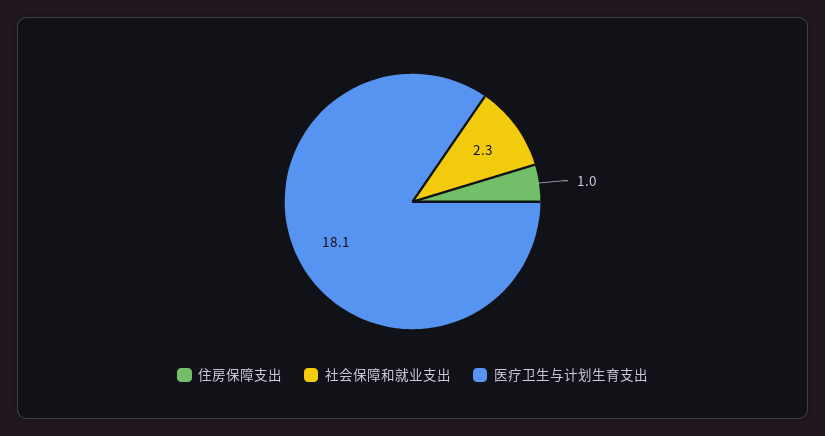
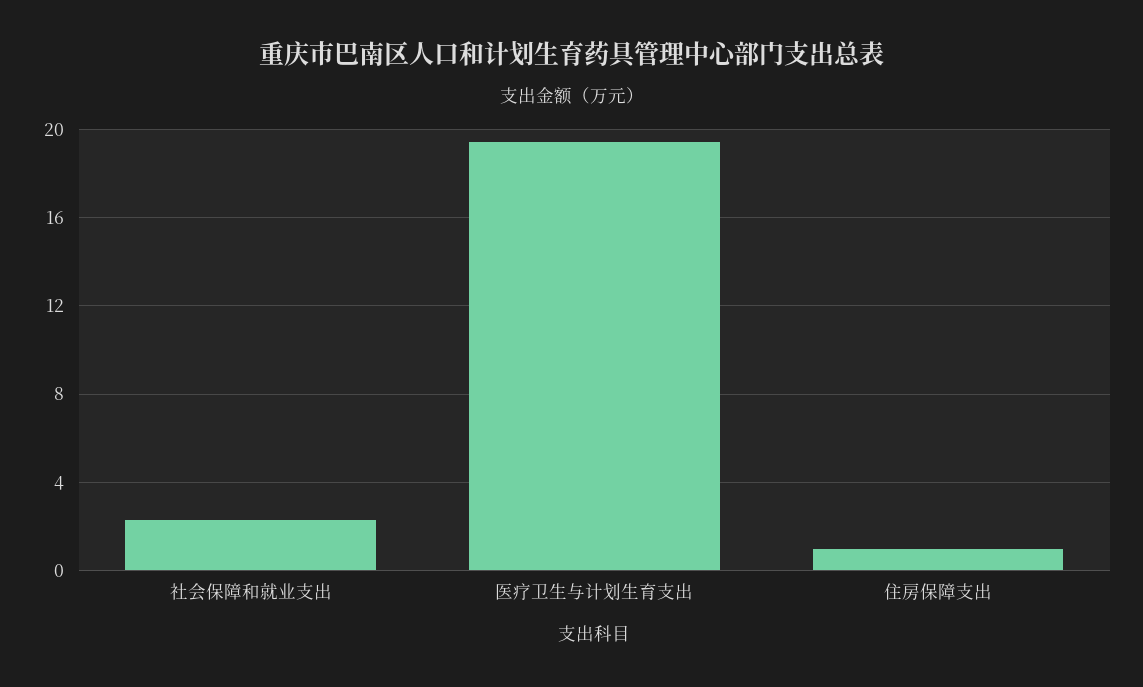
医疗卫生与计划生育支出: 18.1 -> 19.5

